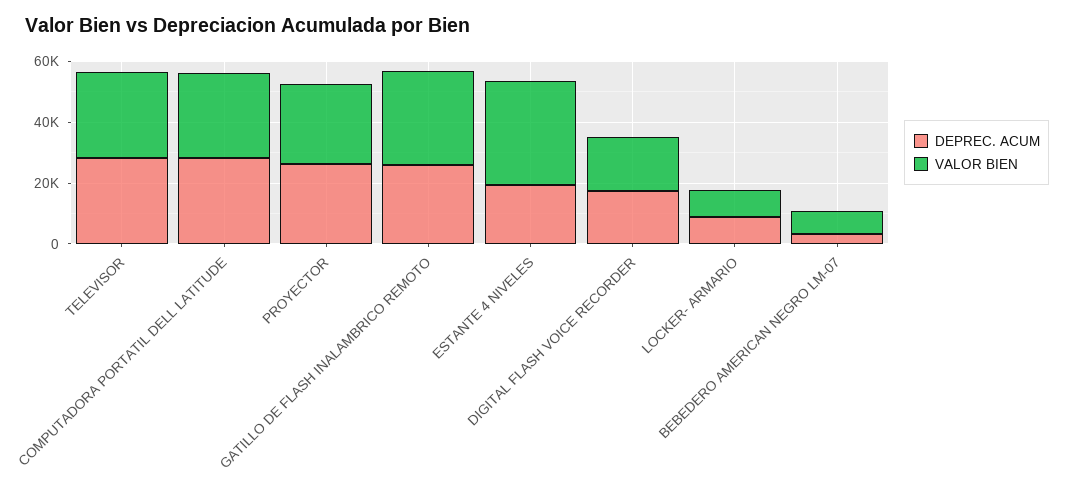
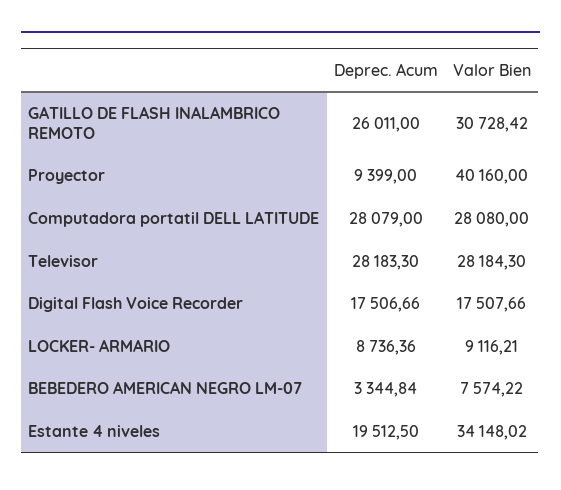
DEPREC. ACUM, PROYECTOR: 25000 -> 9399
VALOR BIEN, PROYECTOR: 25000 -> 40160

